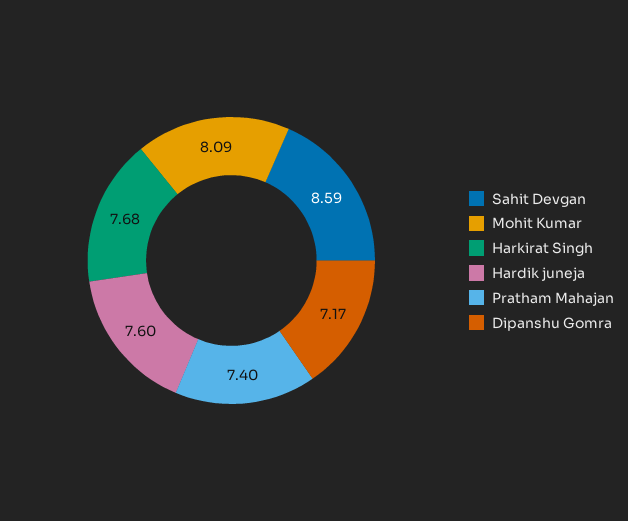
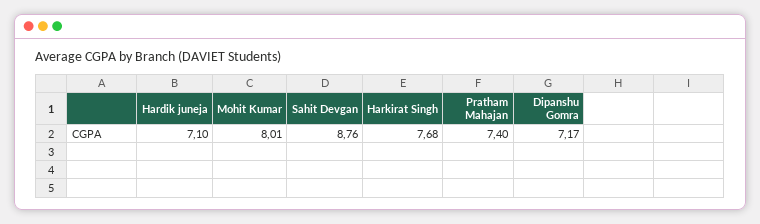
Sahit Devgan: 8.59 -> 8.76
Mohit Kumar: 8.09 -> 8.01
Hardik juneja: 7.6 -> 7.1

